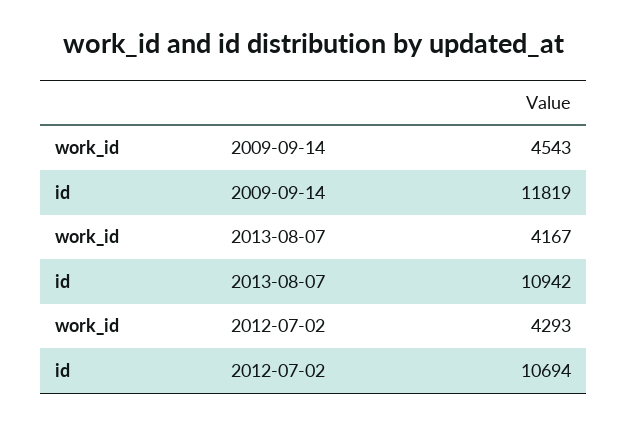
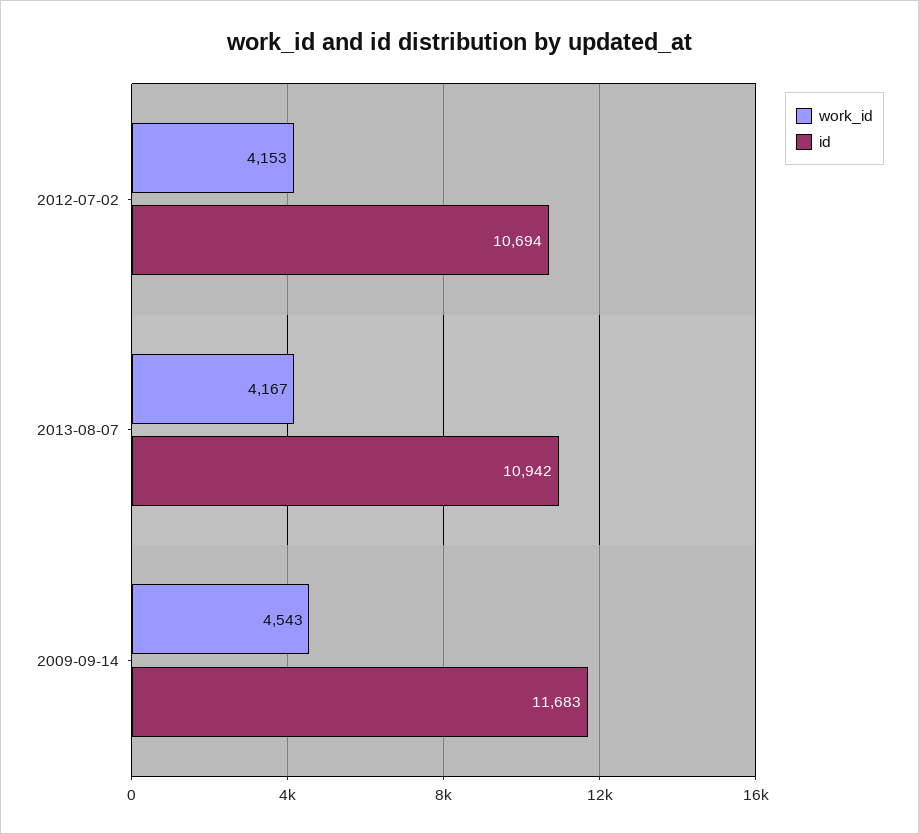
id, 2009-09-14: 11819 -> 11683
work_id, 2012-07-02: 4293 -> 4153

